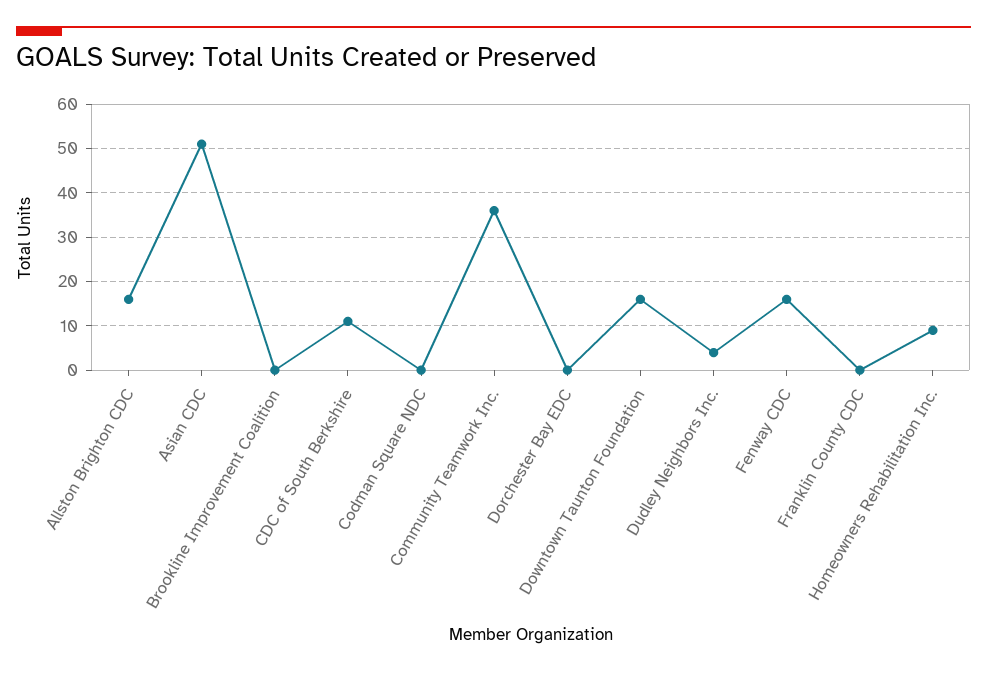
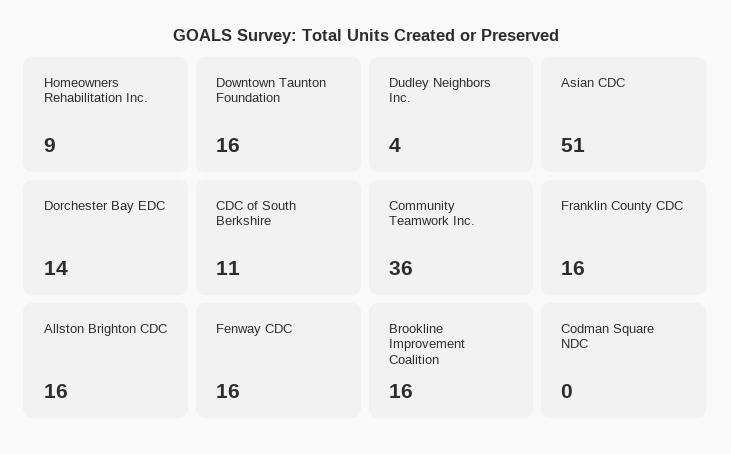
Brookline Improvement Coalition: 0 -> 16
Dorchester Bay EDC: 0 -> 14
Franklin County CDC: 0 -> 16

